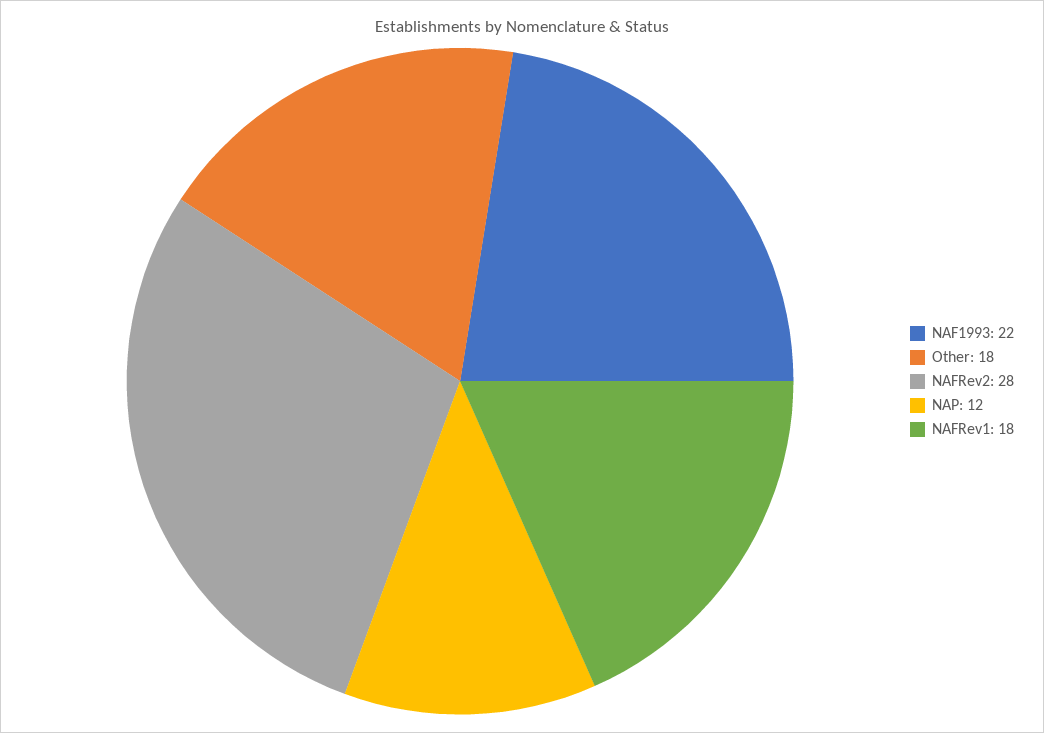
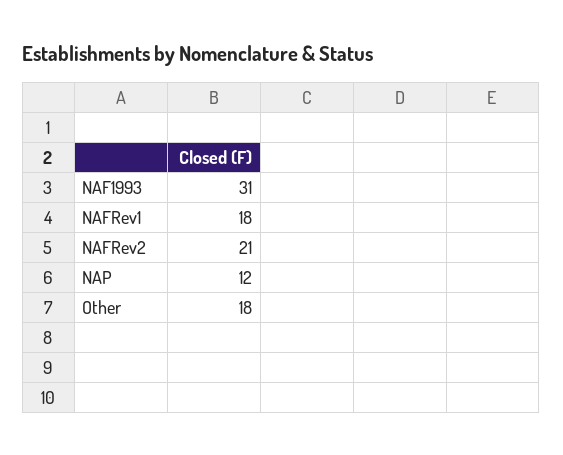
NAF1993: 22 -> 31
NAFRev2: 28 -> 21

